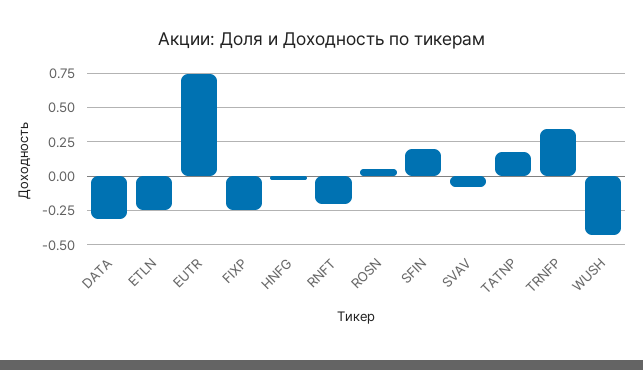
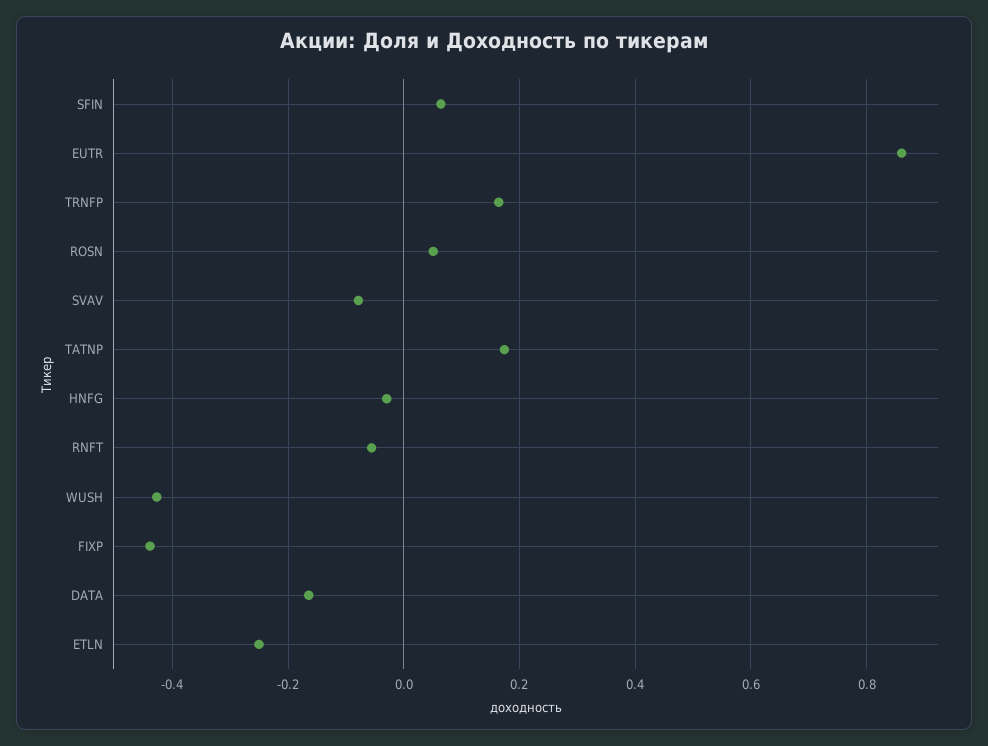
DATA: -0.3 -> -0.16
EUTR: 0.75 -> 0.86
FIXP: -0.25 -> -0.44
RNFT: -0.2 -> -0.06
SFIN: 0.2 -> 0.06
TRNFP: 0.35 -> 0.16

